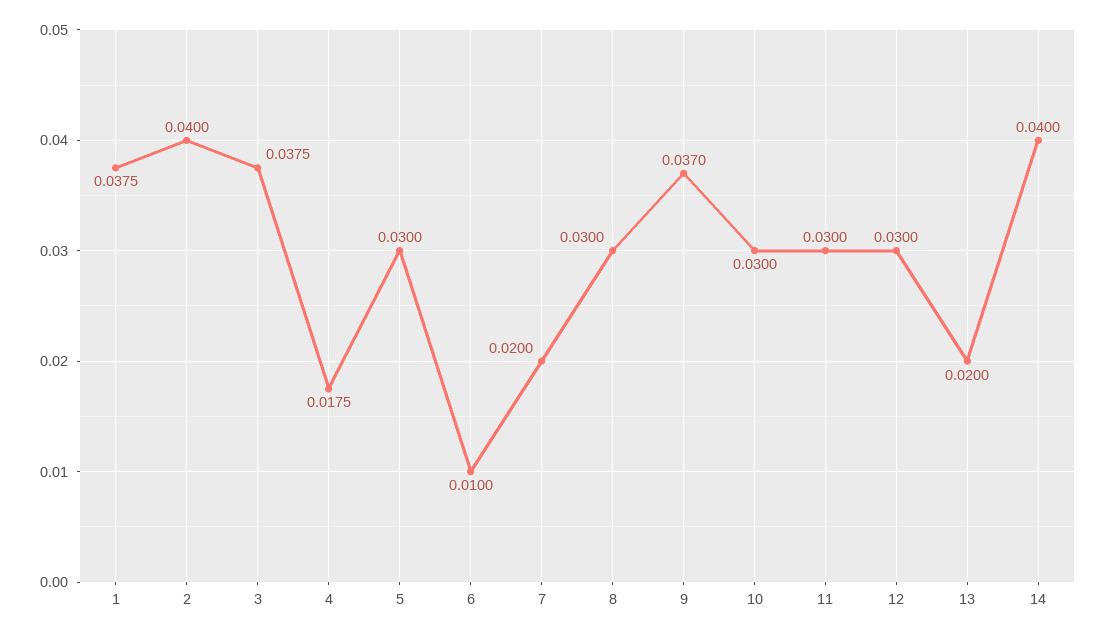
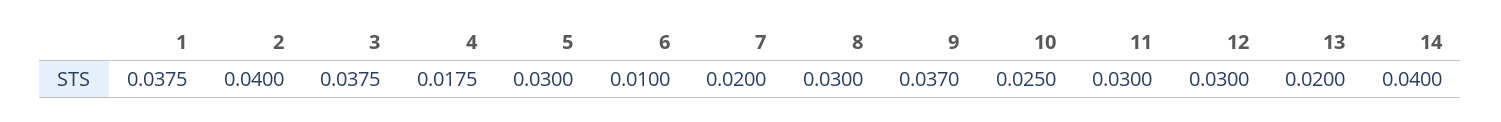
10: 0.03 -> 0.025

